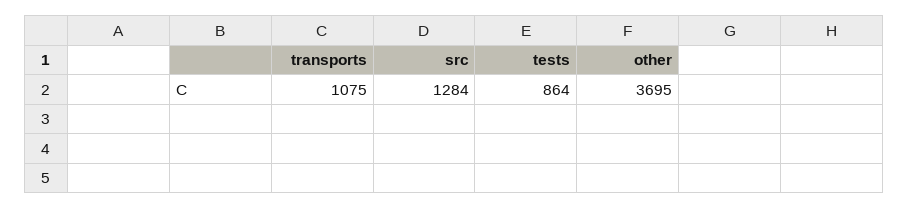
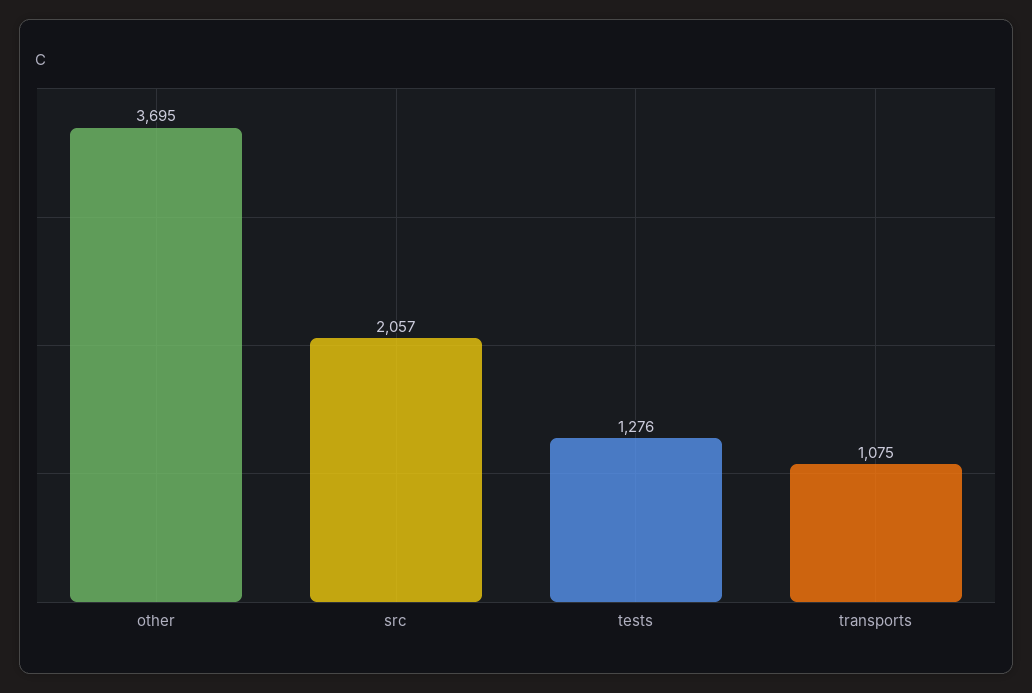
src: 1284 -> 2057
tests: 864 -> 1276

